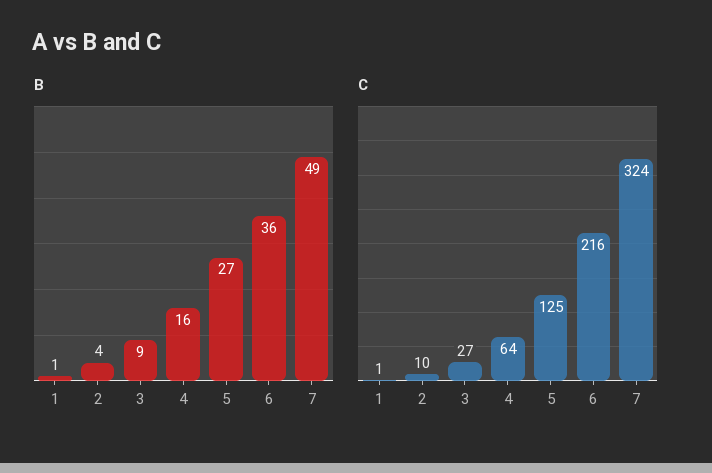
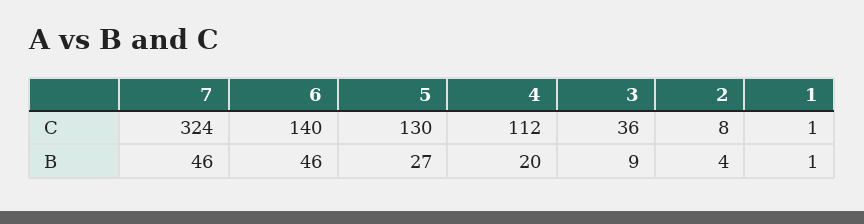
B, 4: 16 -> 20
B, 6: 36 -> 46
B, 7: 49 -> 46
C, 2: 10 -> 8
C, 3: 27 -> 36
C, 4: 64 -> 112
C, 5: 125 -> 130
C, 6: 216 -> 140

